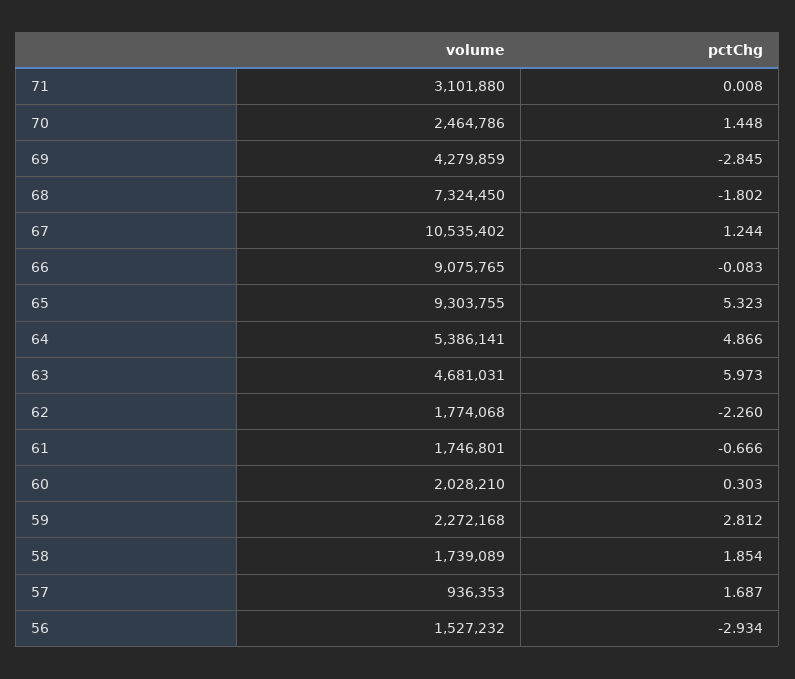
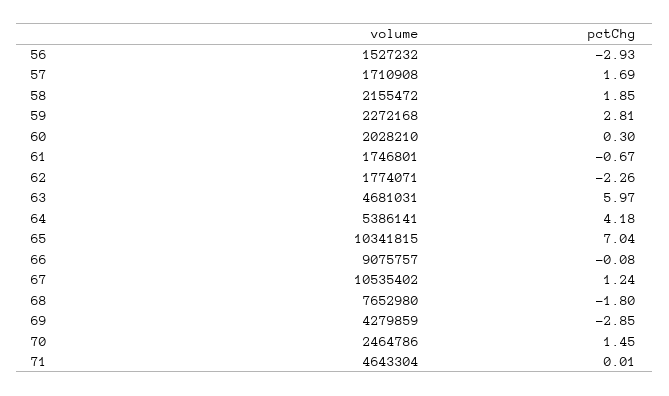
volume, 71: 3101880 -> 4643304
volume, 68: 7324450 -> 7652980
volume, 66: 9075765 -> 9075757
volume, 65: 9303755 -> 10341815
pctChg, 65: 5.323 -> 7.04
pctChg, 64: 4.866 -> 4.18
volume, 62: 1774068 -> 1774071
volume, 58: 1739089 -> 2155472
volume, 57: 936353 -> 1710908

